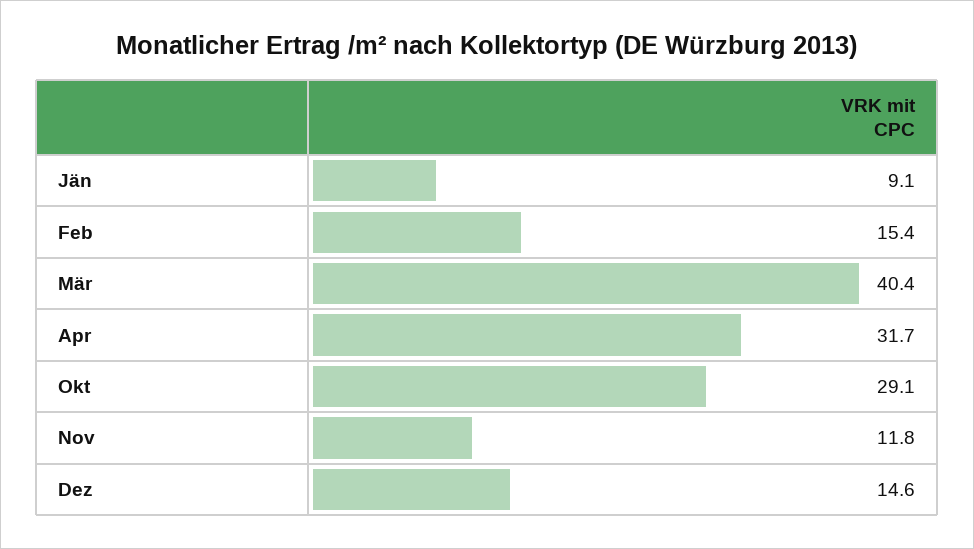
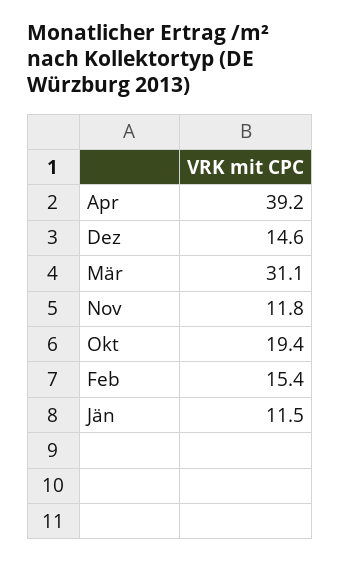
Jän: 9.1 -> 11.5
Mär: 40.4 -> 31.1
Apr: 31.7 -> 39.2
Okt: 29.1 -> 19.4

